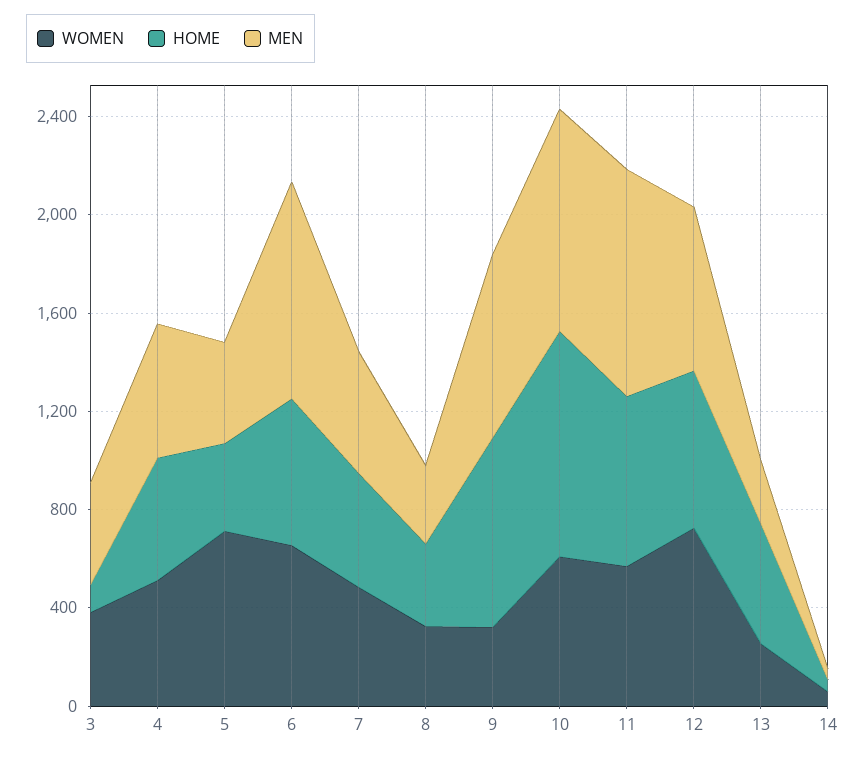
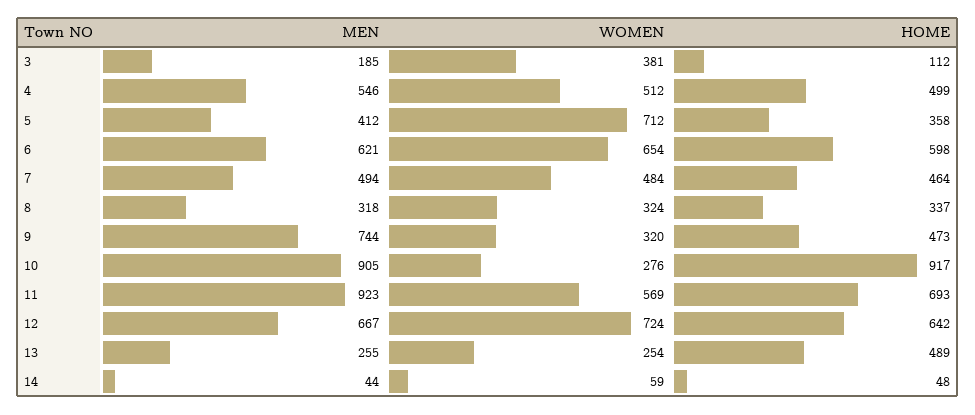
MEN, 3: 400 -> 185
MEN, 6: 900 -> 621
HOME, 9: 800 -> 473
WOMEN, 10: 600 -> 276

